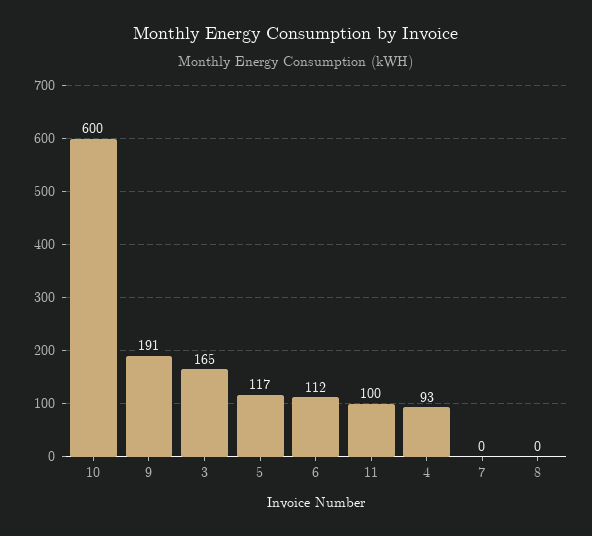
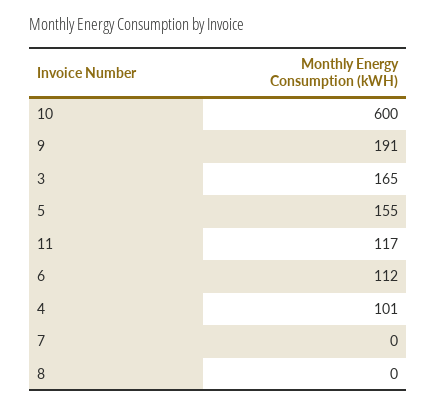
5: 117 -> 155
11: 100 -> 117
4: 93 -> 101

